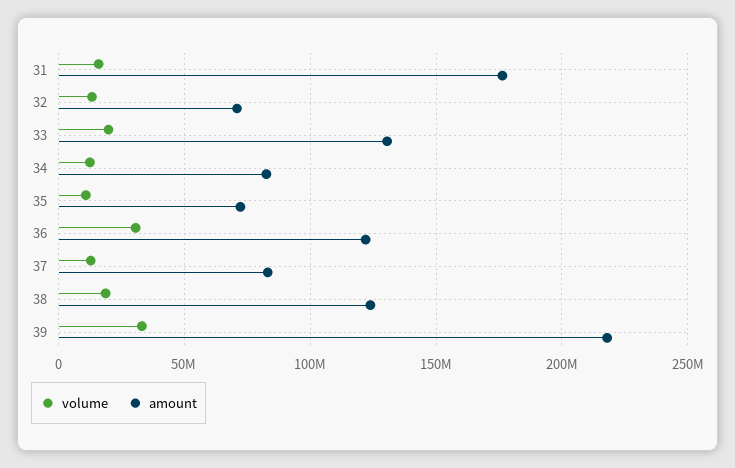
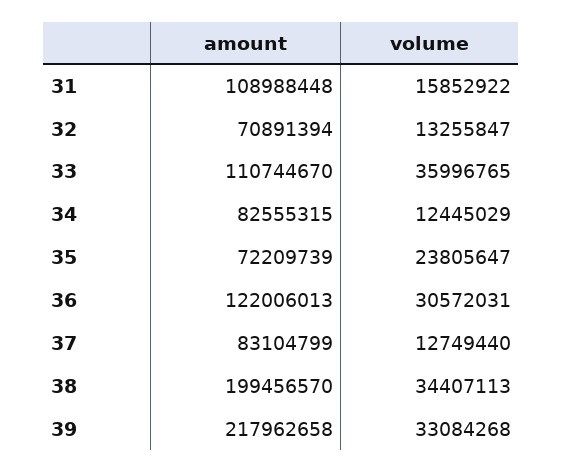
amount, 31: 175000000 -> 108988448
volume, 33: 20000000 -> 35996765
amount, 33: 130000000 -> 110744670
volume, 35: 10000000 -> 23805647
volume, 38: 20000000 -> 34407113
amount, 38: 125000000 -> 199456570

